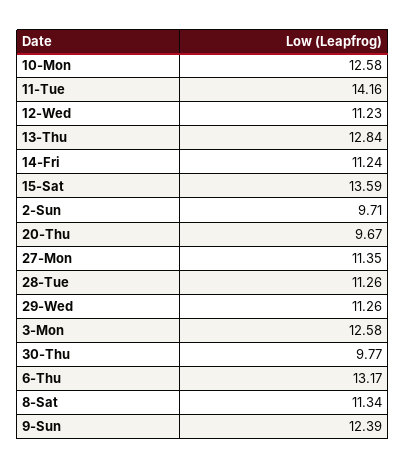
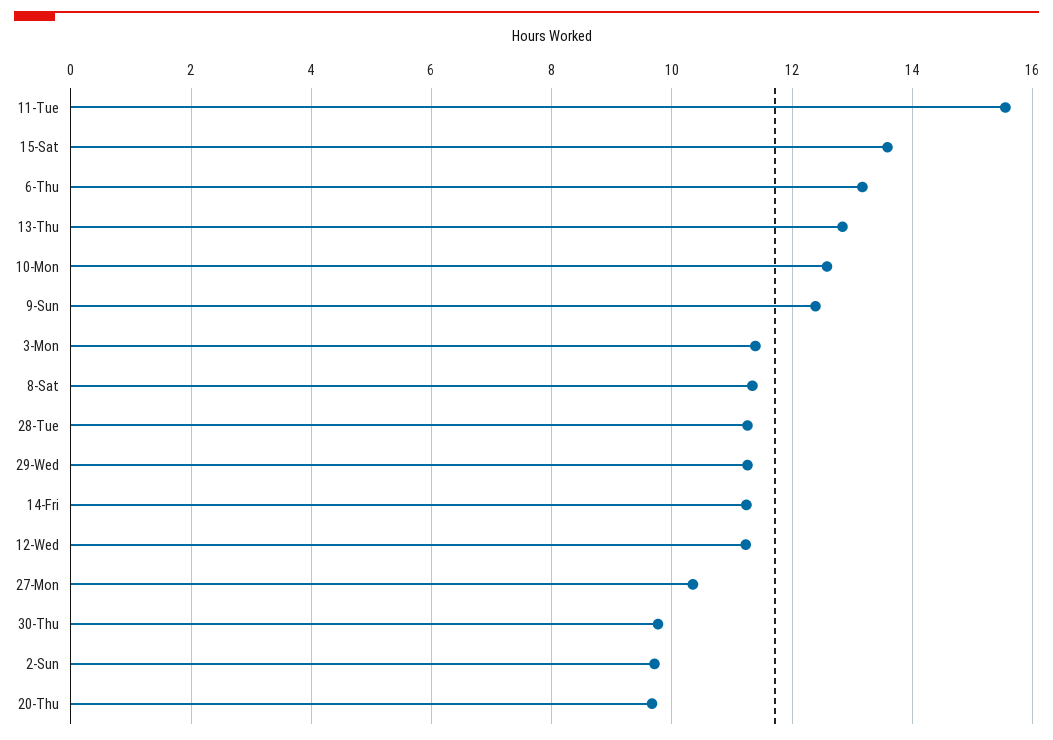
11-Tue: 14.16 -> 15.6
27-Mon: 11.35 -> 10.4
3-Mon: 12.58 -> 11.4

